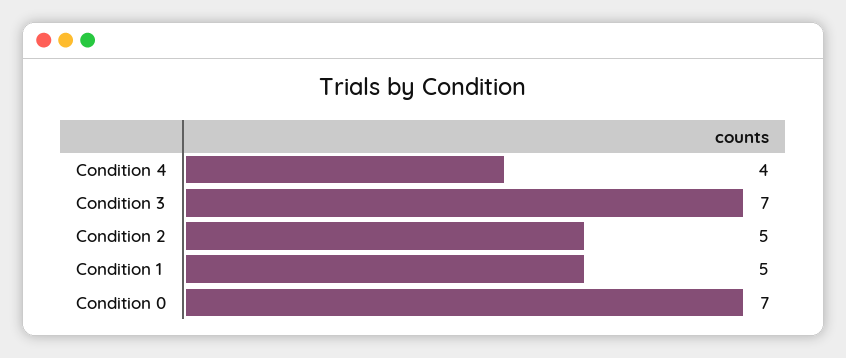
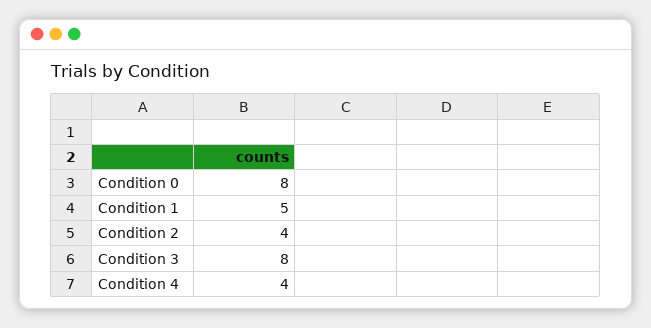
Condition 3: 7 -> 8
Condition 2: 5 -> 4
Condition 0: 7 -> 8

